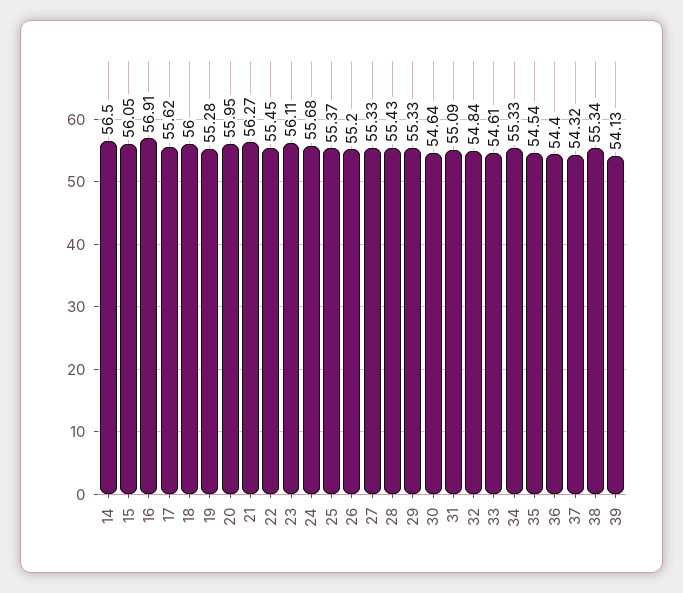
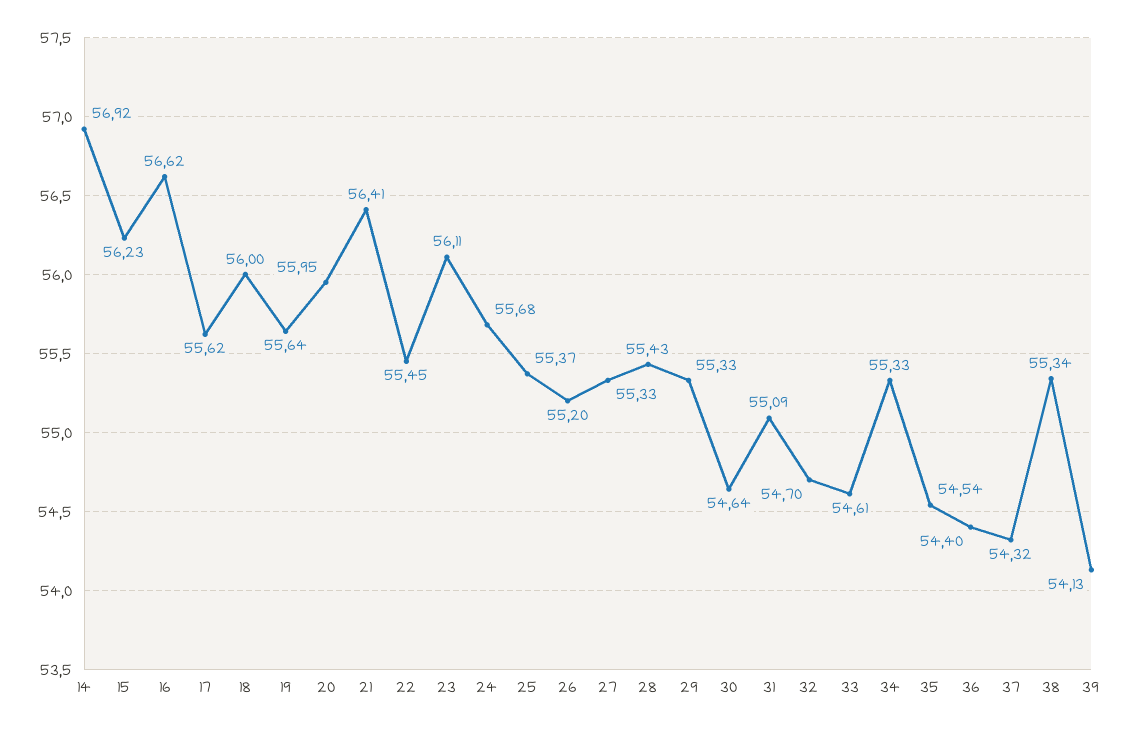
14: 56.5 -> 56.92
15: 56.05 -> 56.23
16: 56.91 -> 56.62
19: 55.28 -> 55.64
21: 56.27 -> 56.41
32: 54.84 -> 54.7

